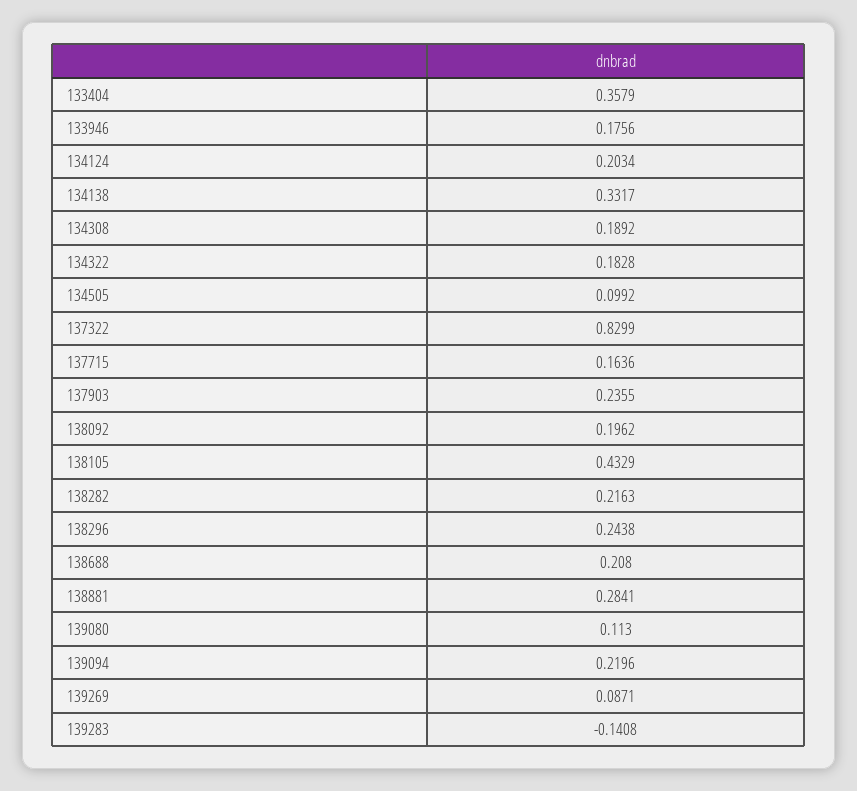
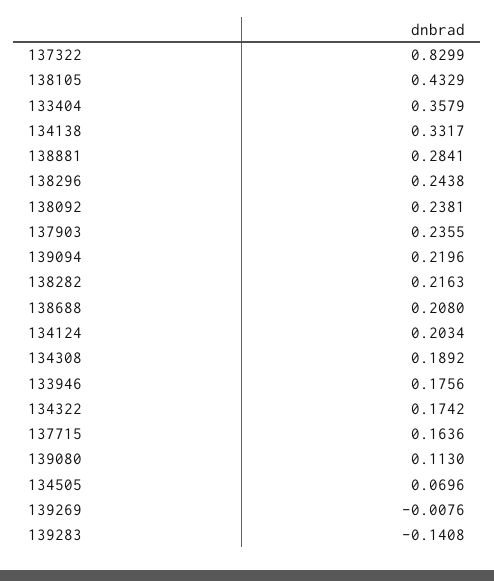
134322: 0.1828 -> 0.1742
134505: 0.0992 -> 0.0696
138092: 0.1962 -> 0.2381
139269: 0.0871 -> -0.0076

